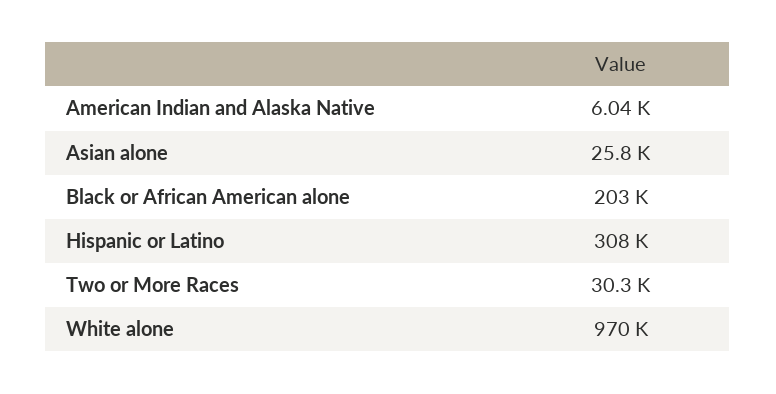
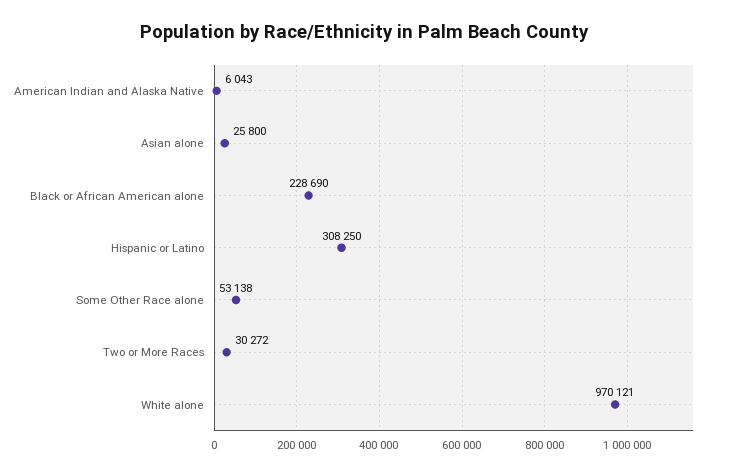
Black or African American alone: 203000 -> 228690
Some Other Race alone: none -> 53138

